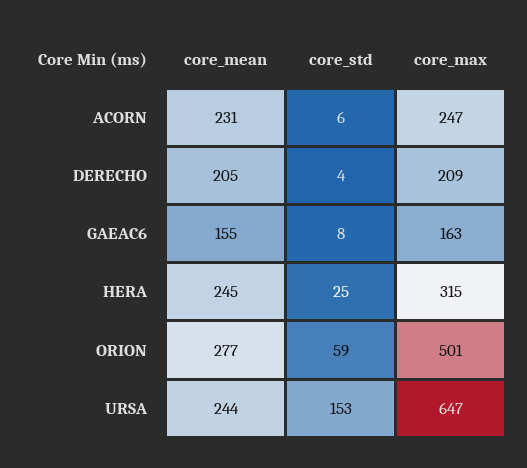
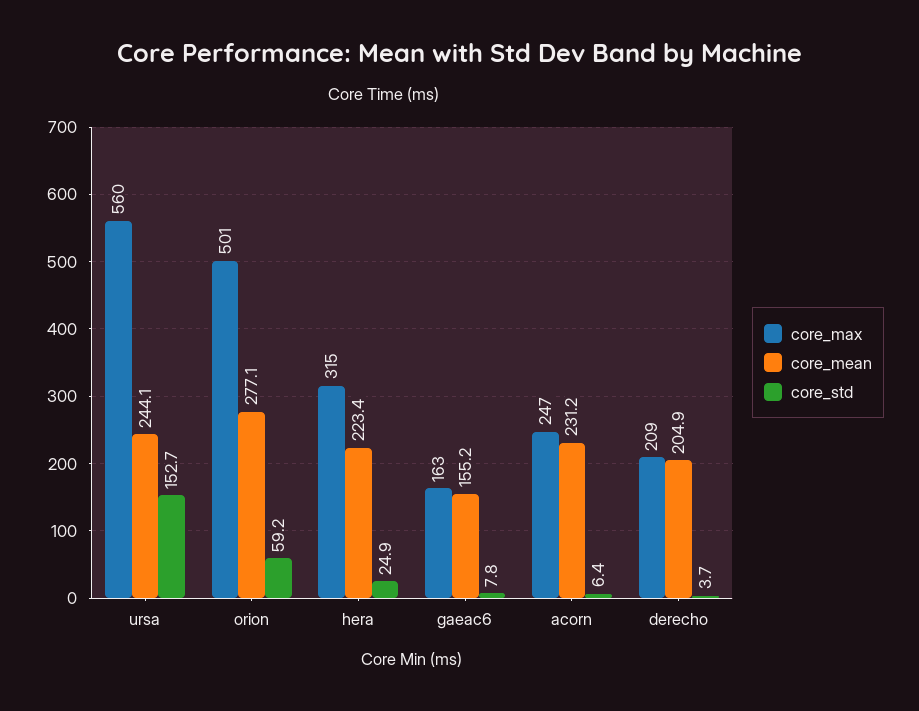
core_mean, HERA: 245 -> 223.4
core_max, URSA: 647 -> 560

